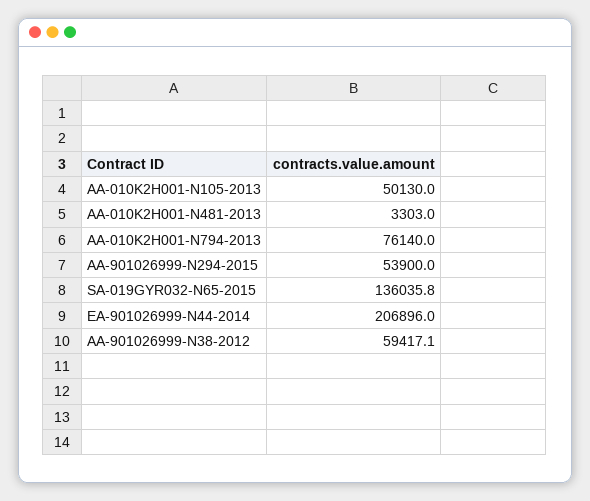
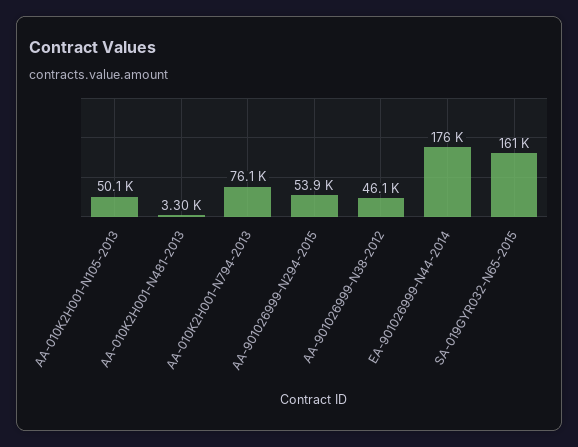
SA-019GYR032-N65-2015: 136035.8 -> 161000
EA-901026999-N44-2014: 206896 -> 176000
AA-901026999-N38-2012: 59417.1 -> 46100

